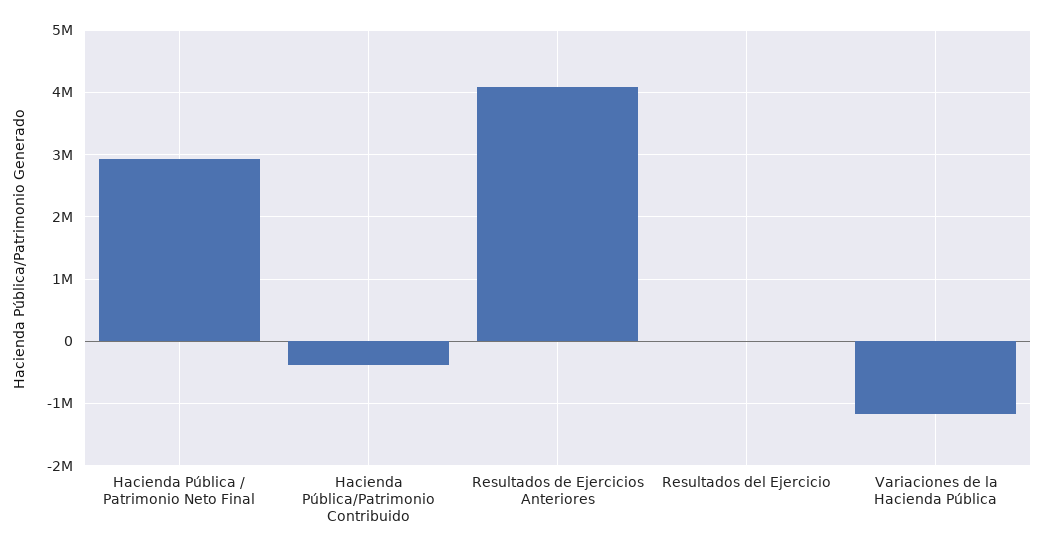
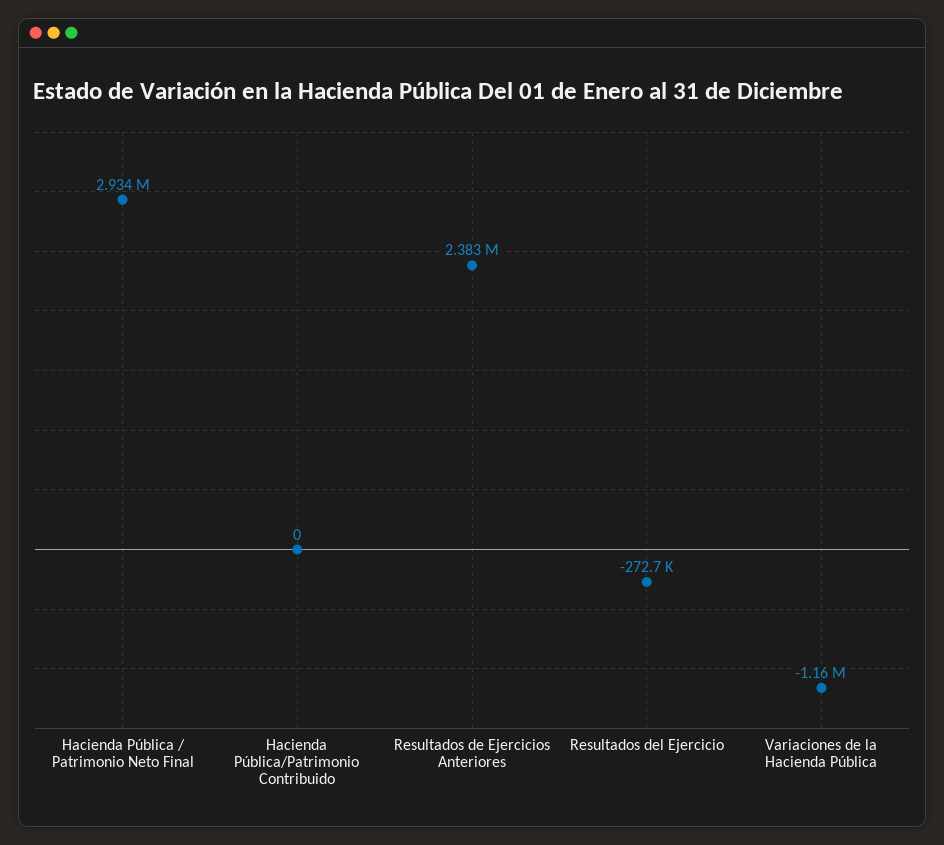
Hacienda Pública/Patrimonio Contribuido: -400000 -> 0
Resultados de Ejercicios Anteriores: 4100000 -> 2383000
Resultados del Ejercicio: 0 -> -272700

